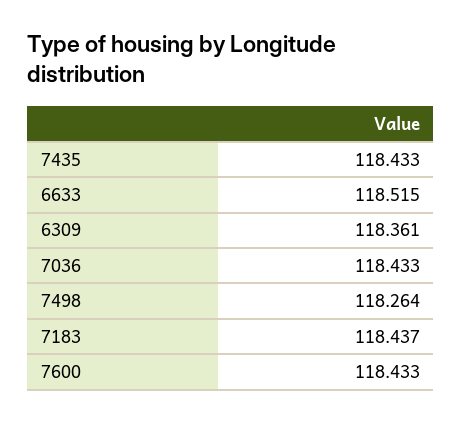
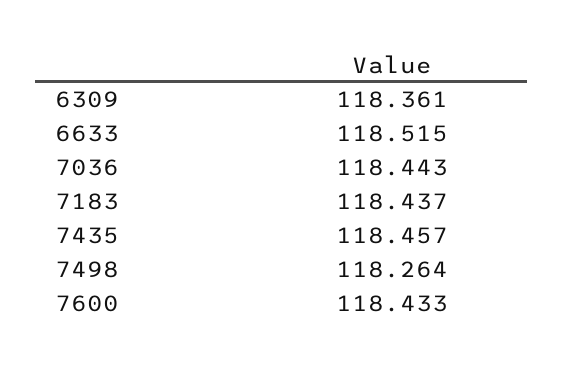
7435: 118.433 -> 118.457
7036: 118.433 -> 118.443

